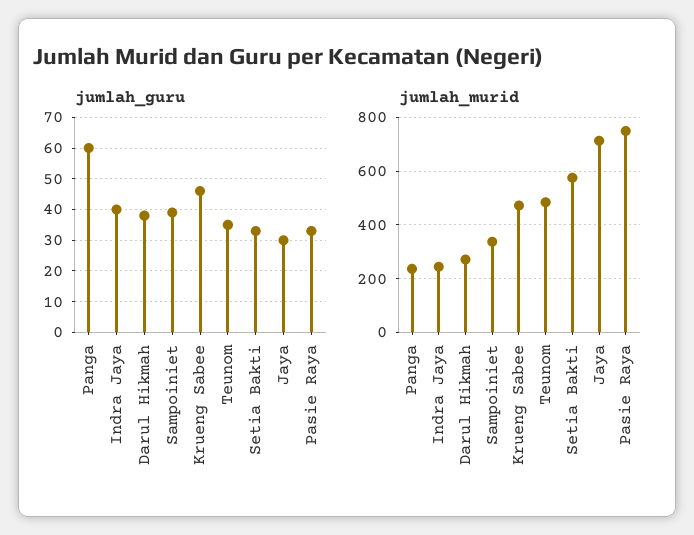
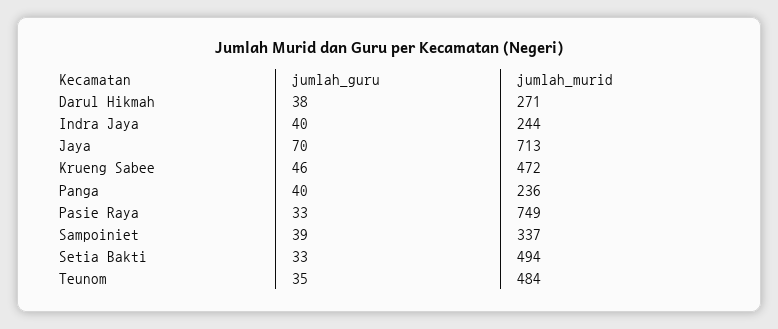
jumlah_guru, Panga: 60 -> 40
jumlah_guru, Jaya: 30 -> 70
jumlah_murid, Setia Bakti: 575 -> 494

